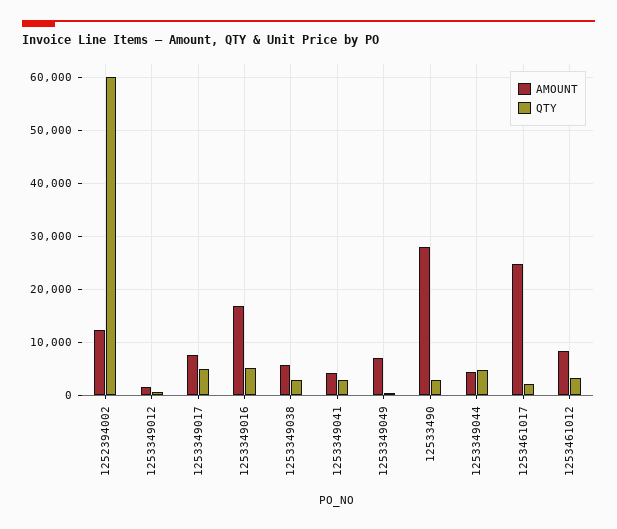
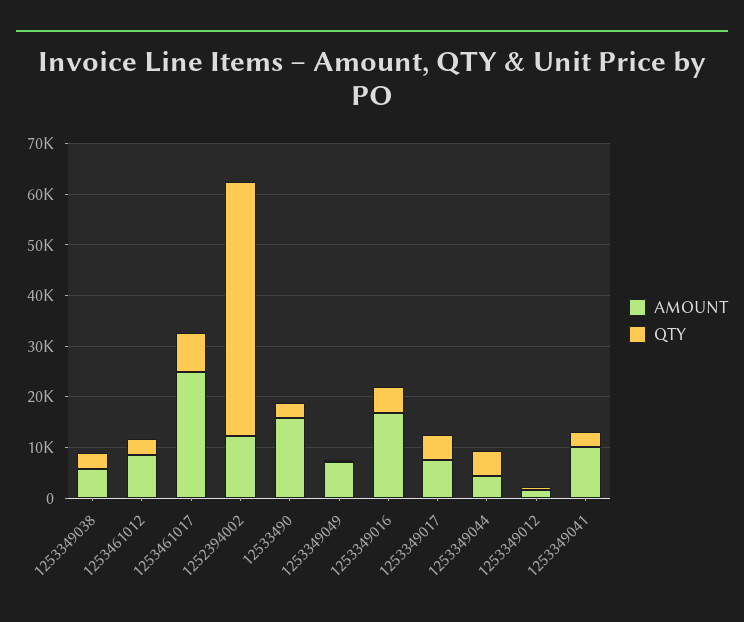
QTY, 1252394002: 60000 -> 50000
AMOUNT, 1253349041: 4000 -> 10000
AMOUNT, 12533490: 28000 -> 16000
QTY, 1253461017: 2000 -> 8000

